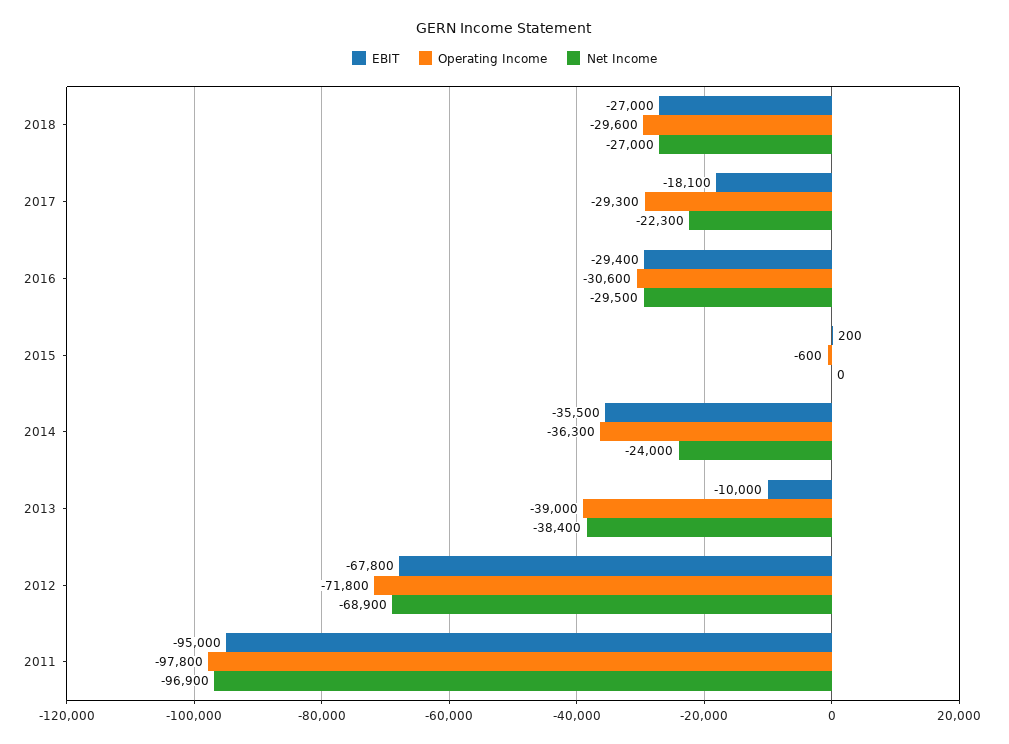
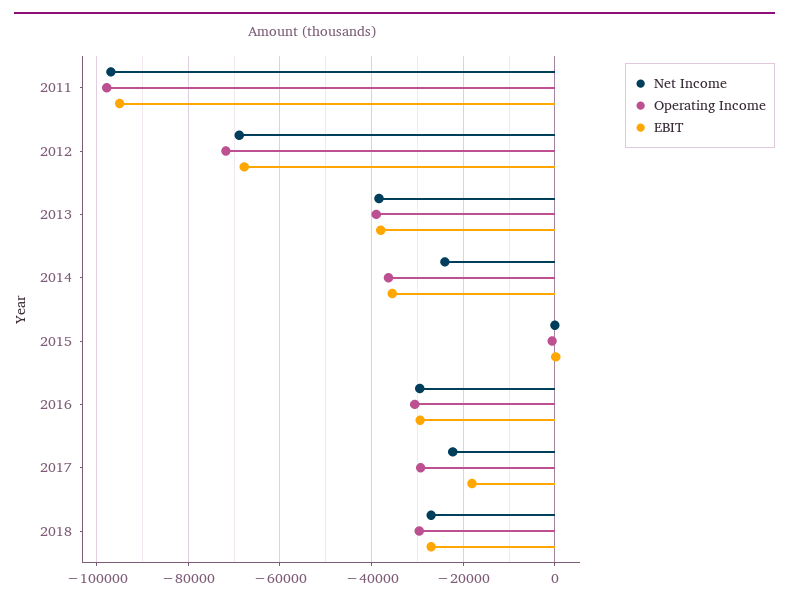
EBIT, 2013: -10000 -> -38000

